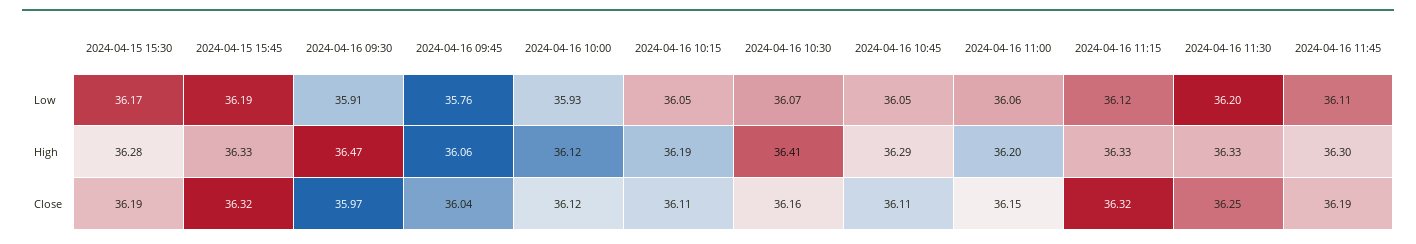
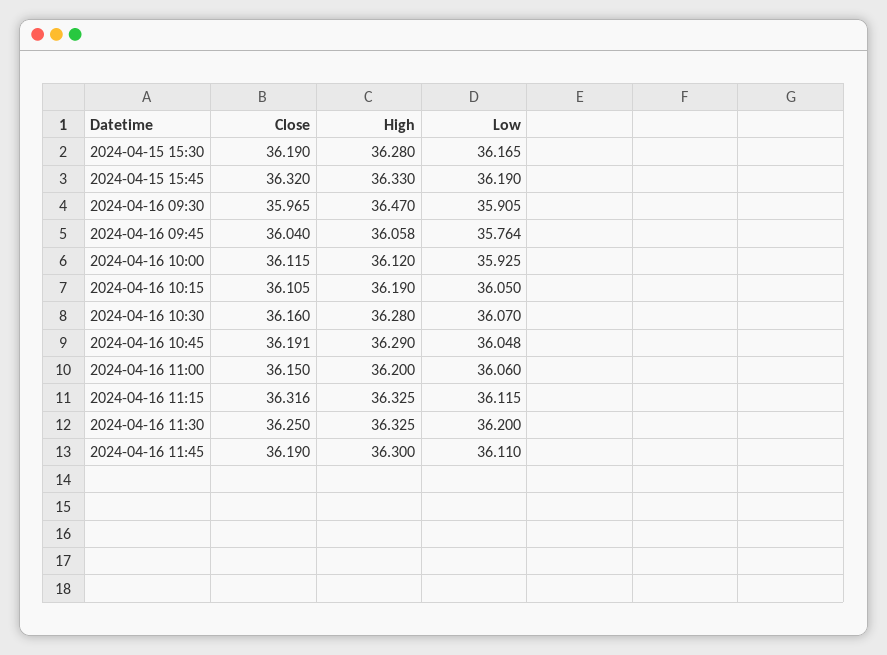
2024-04-16 10:30, High: 36.41 -> 36.28
2024-04-16 10:45, Close: 36.11 -> 36.191

